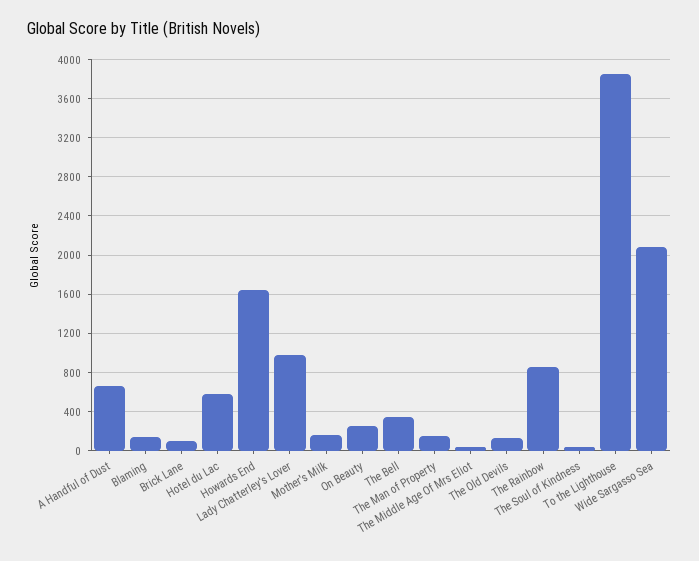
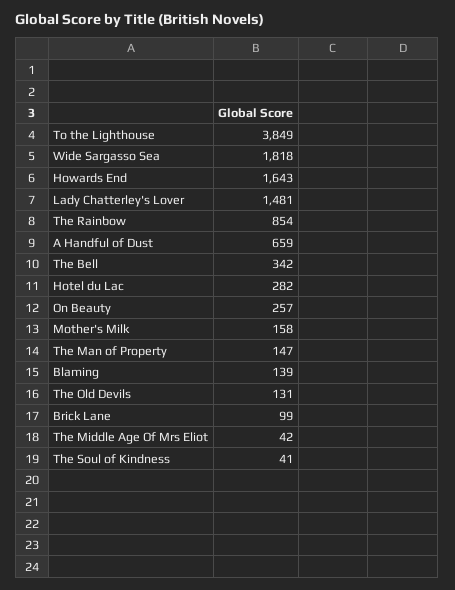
Hotel du Lac: 600 -> 282
Lady Chatterley's Lover: 1000 -> 1481
Wide Sargasso Sea: 2100 -> 1818

